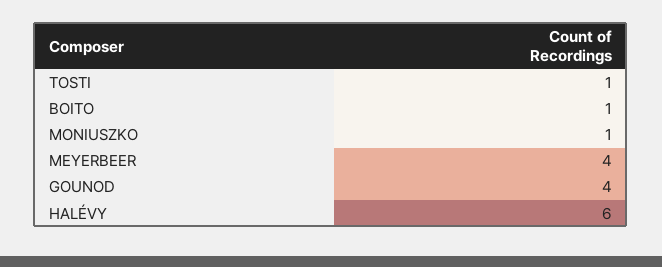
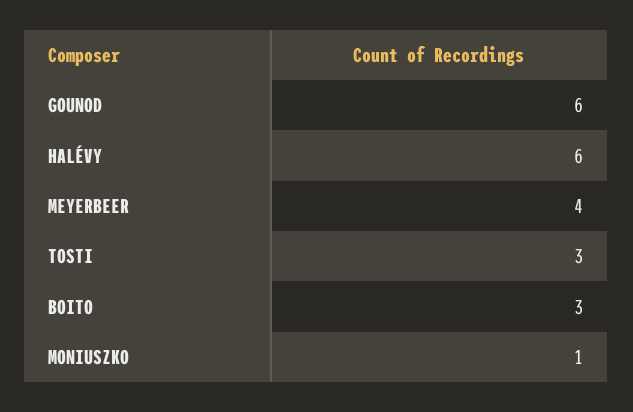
TOSTI: 1 -> 3
BOITO: 1 -> 3
GOUNOD: 4 -> 6

